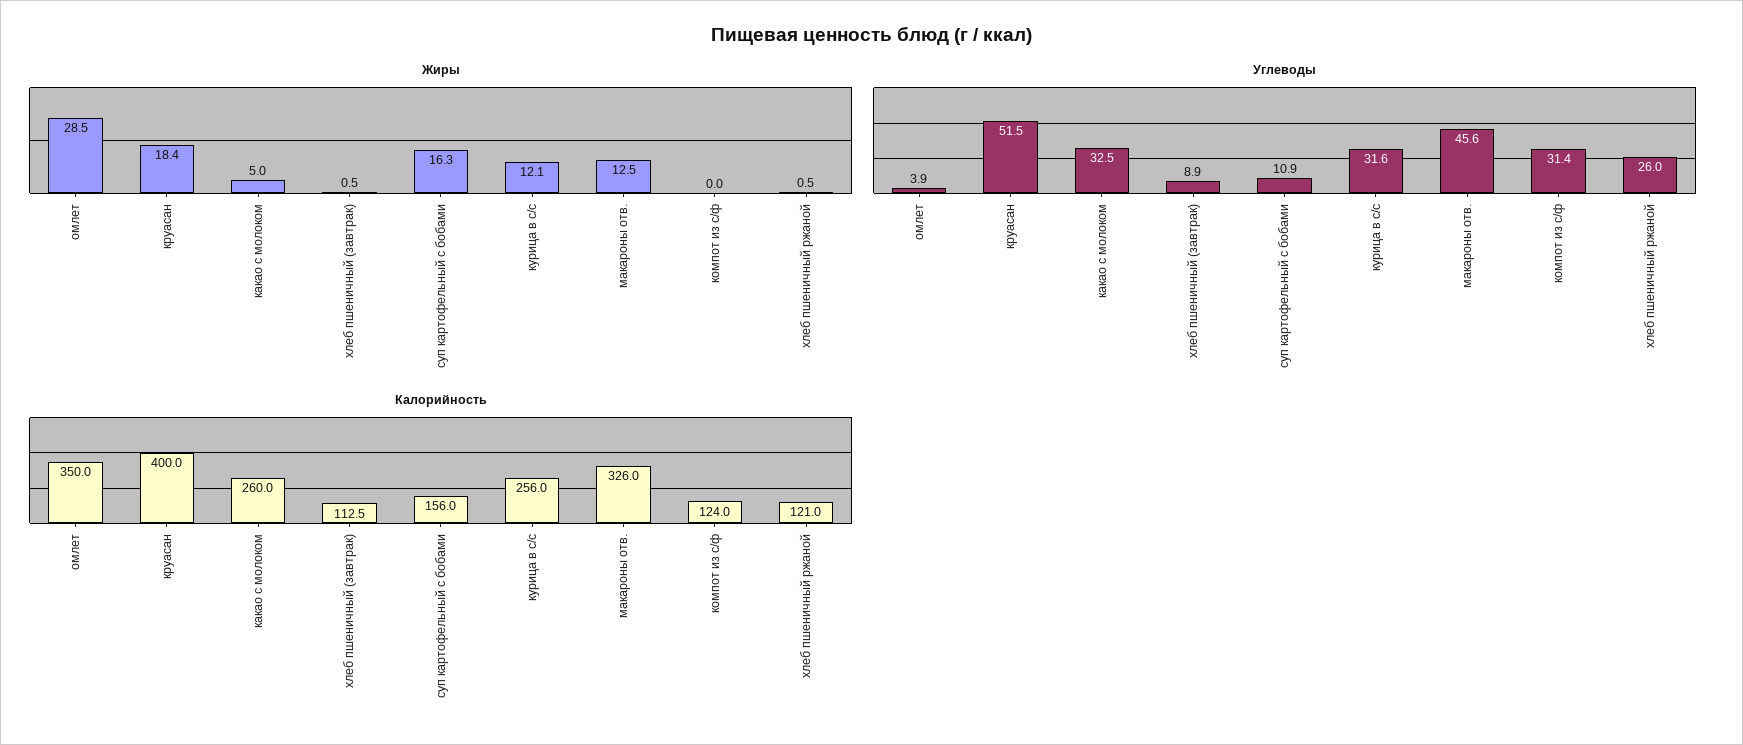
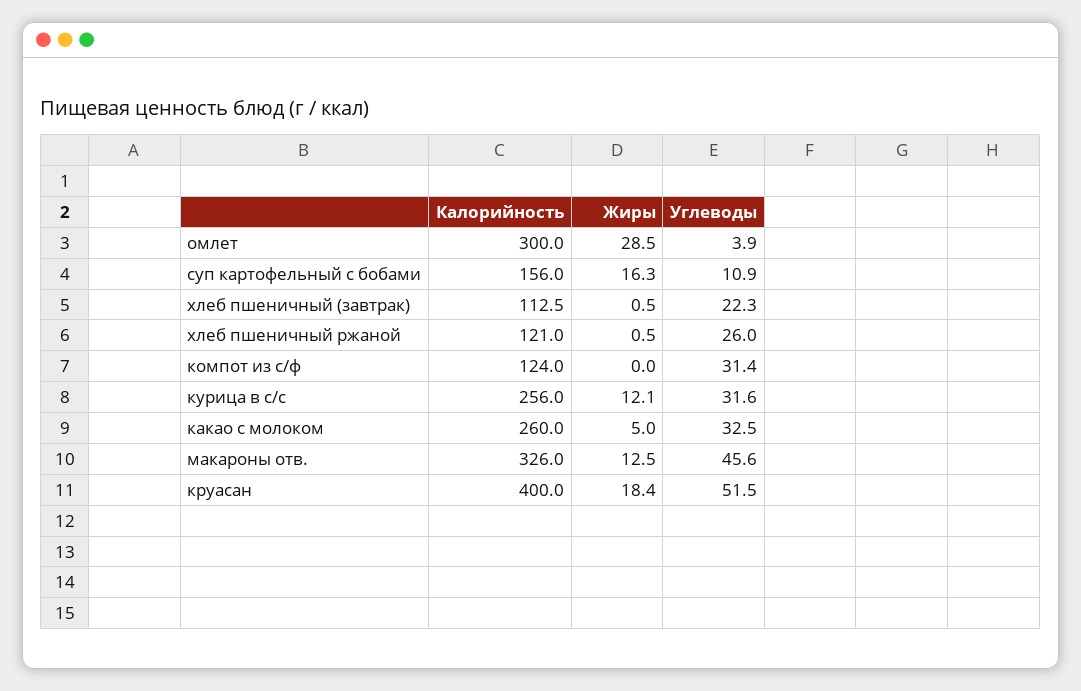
Углеводы, хлеб пшеничный (завтрак): 8.9 -> 22.3
Калорийность, омлет: 350 -> 300

